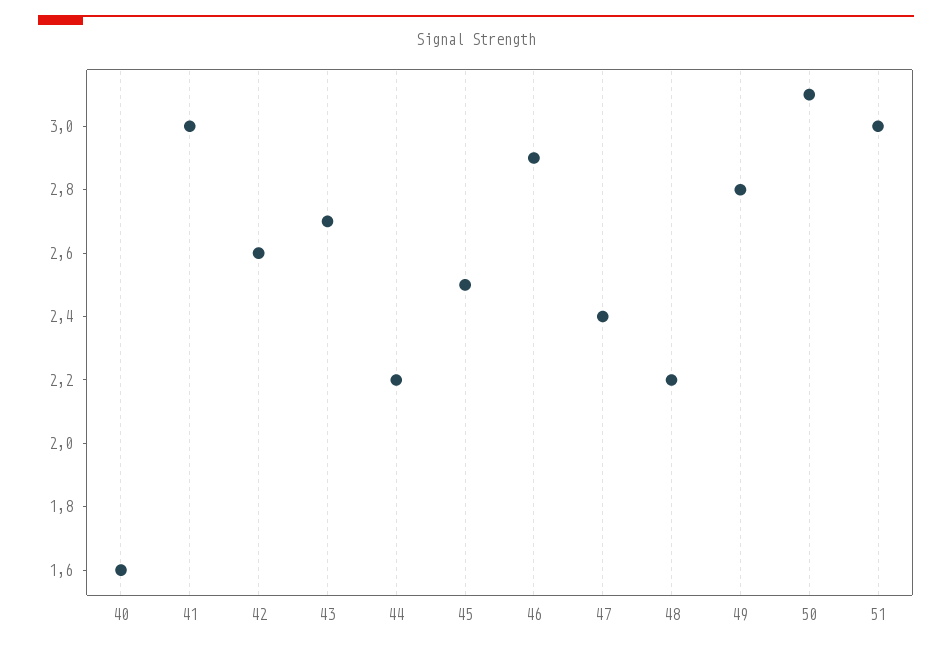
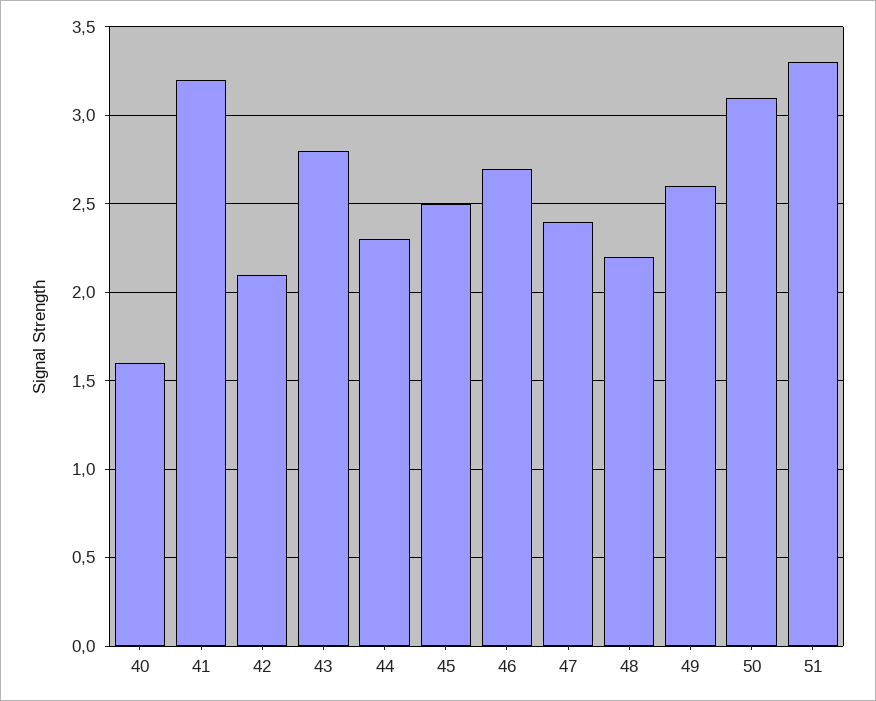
41: 3 -> 3.2
42: 2.6 -> 2.1
43: 2.7 -> 2.8
44: 2.2 -> 2.3
46: 2.9 -> 2.7
49: 2.8 -> 2.6
51: 3 -> 3.3

